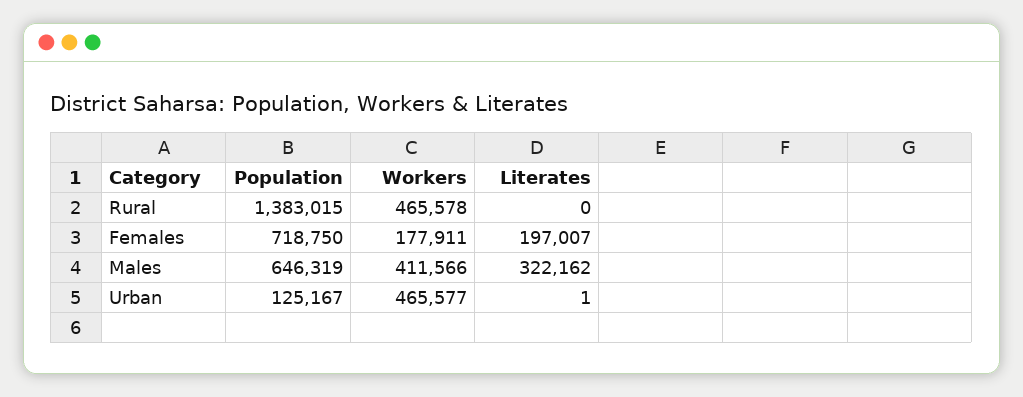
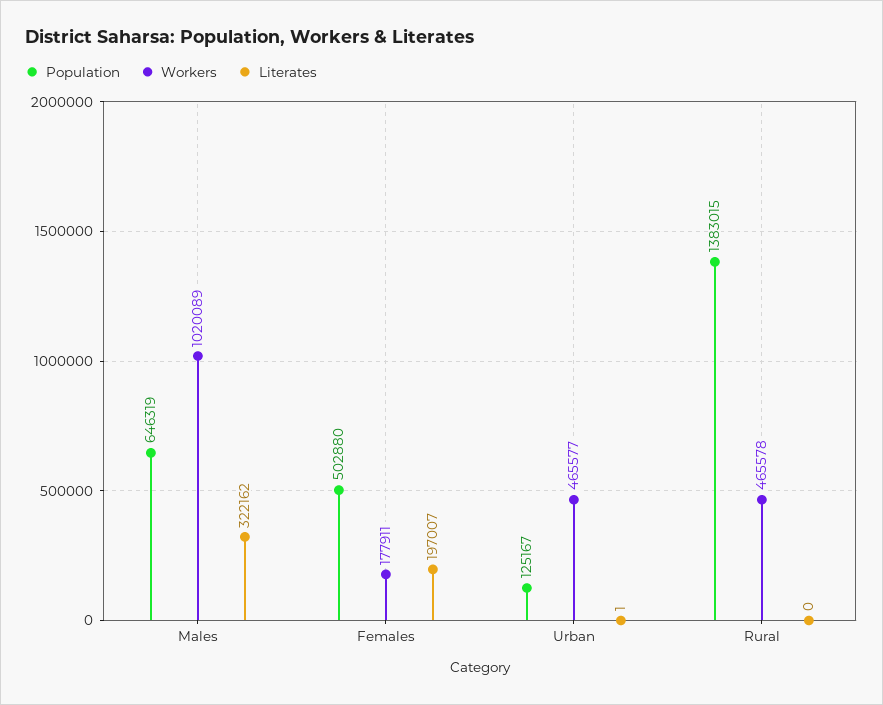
Population, Females: 718750 -> 502880
Workers, Males: 411566 -> 1020089

